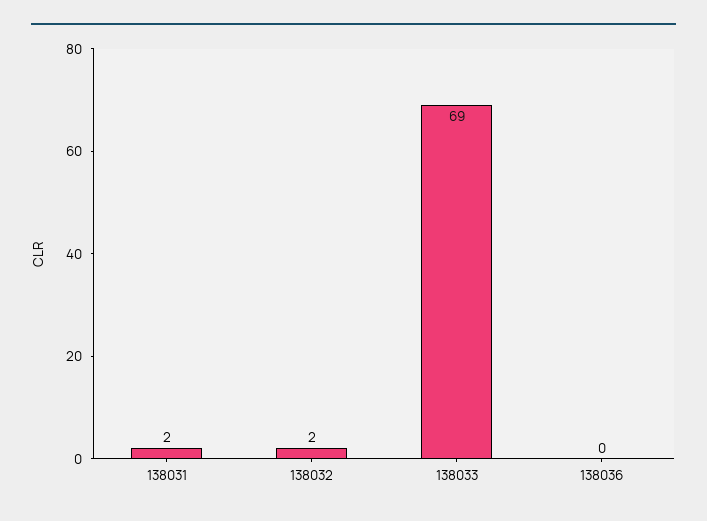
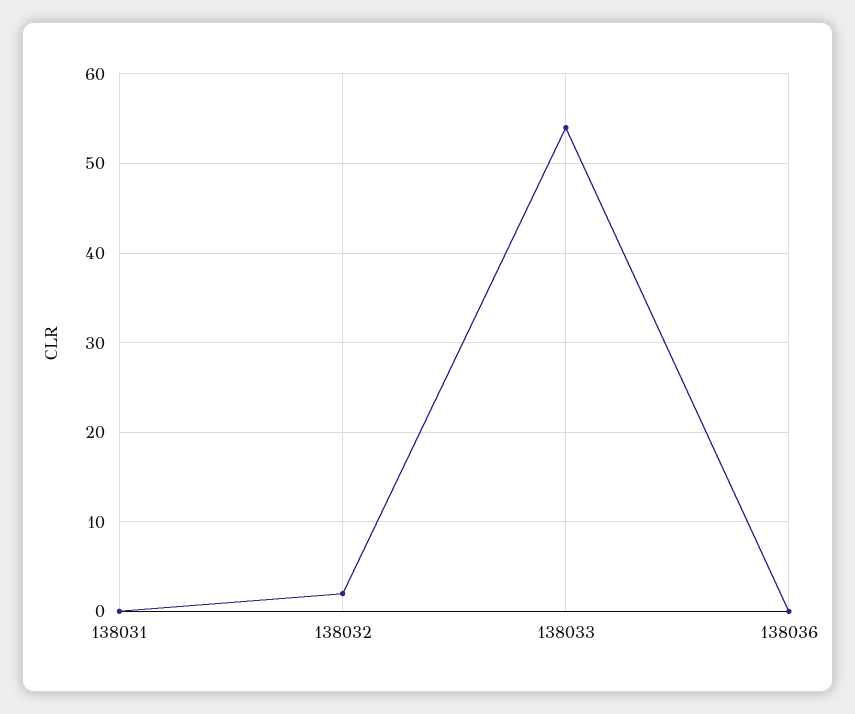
138031: 2 -> 0
138033: 69 -> 54

